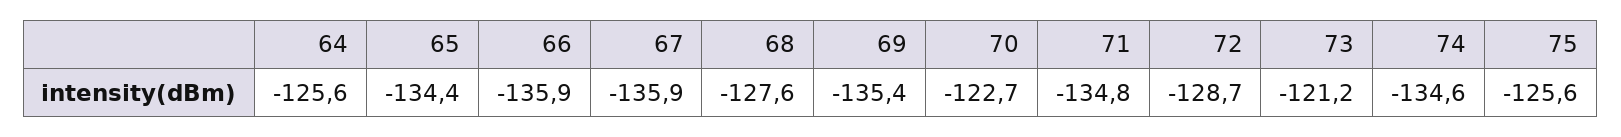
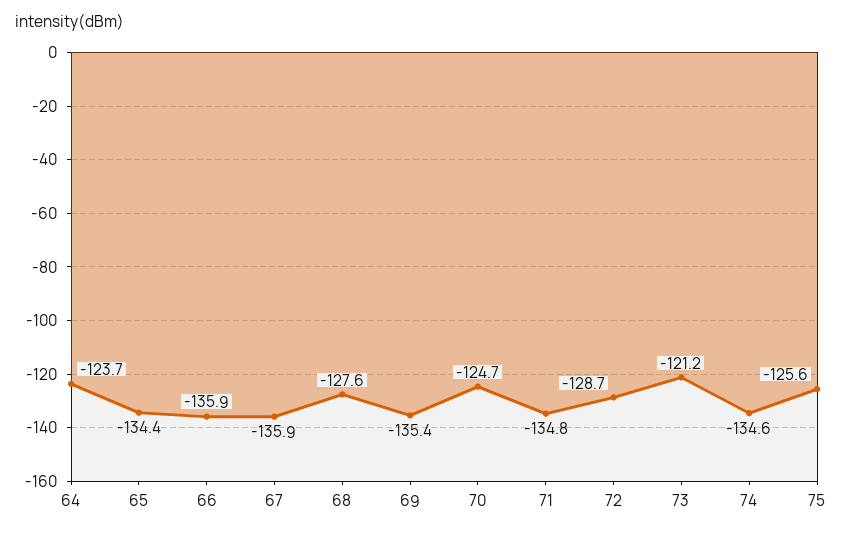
64: -125.6 -> -123.7
70: -122.7 -> -124.7

